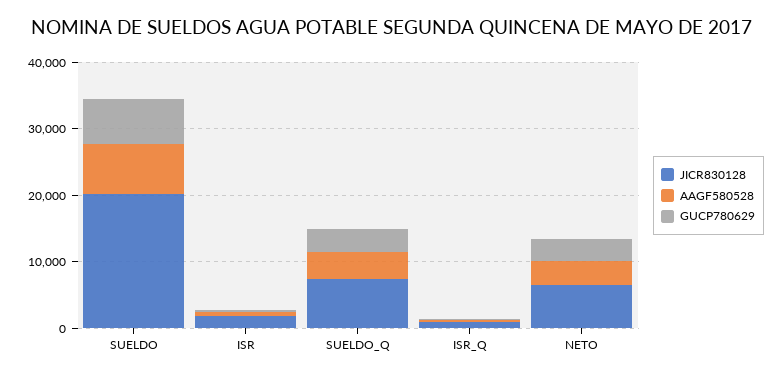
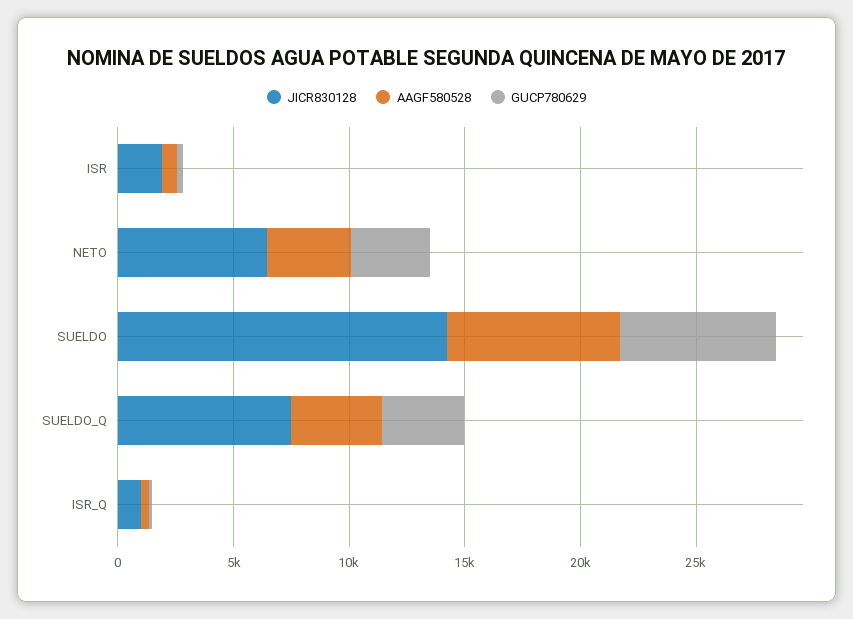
JICR830128, SUELDO: 20000 -> 14000

